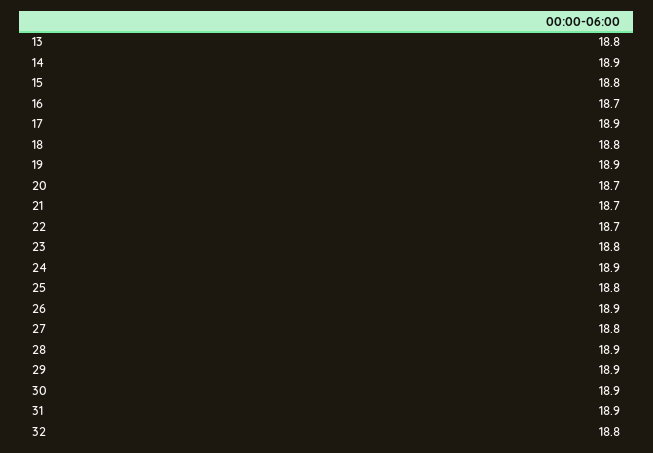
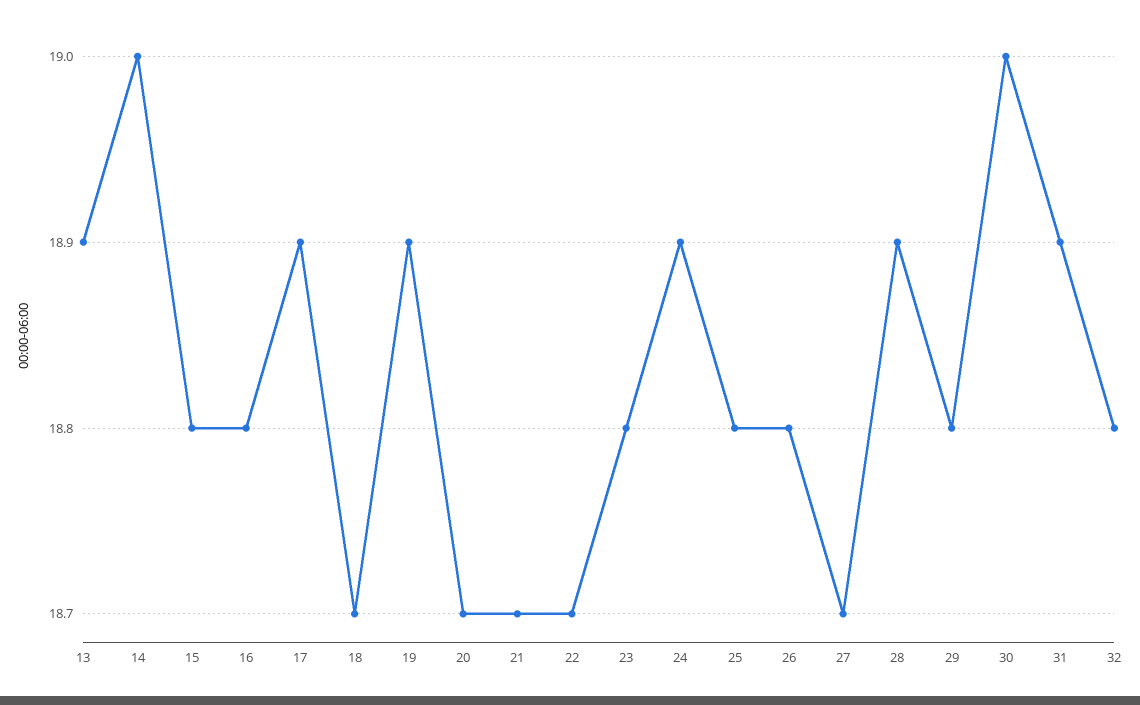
13: 18.8 -> 18.9
14: 18.9 -> 19
16: 18.7 -> 18.8
18: 18.8 -> 18.7
26: 18.9 -> 18.8
27: 18.8 -> 18.7
29: 18.9 -> 18.8
30: 18.9 -> 19

